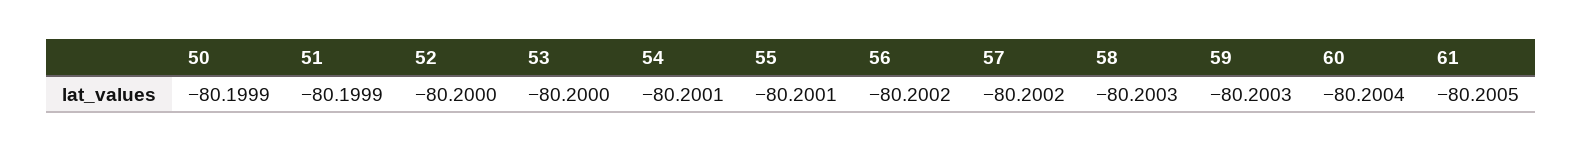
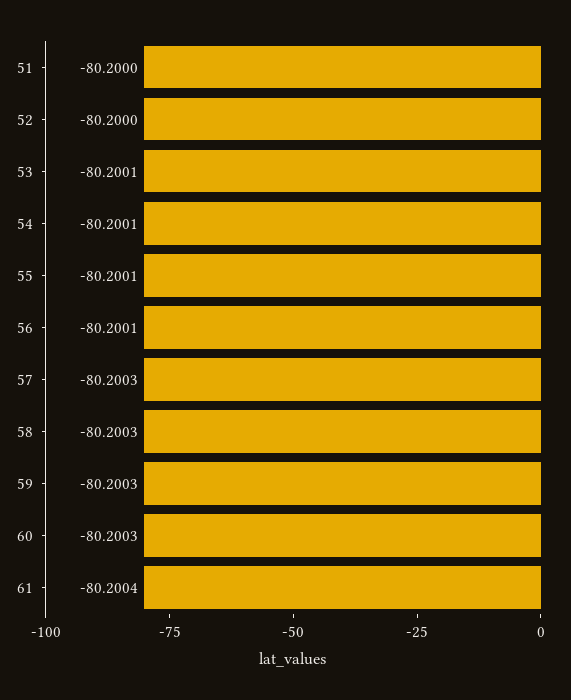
50: -80.1999 -> none
51: -80.1999 -> -80.2
53: -80.2 -> -80.2001
56: -80.2002 -> -80.2001
57: -80.2002 -> -80.2003
60: -80.2004 -> -80.2003
61: -80.2005 -> -80.2004

